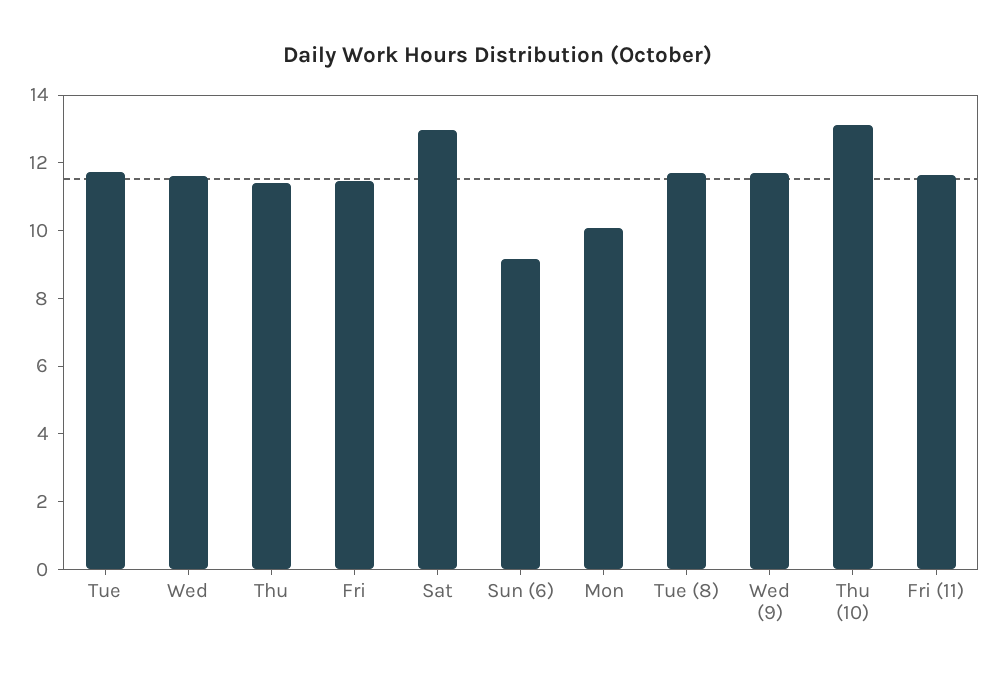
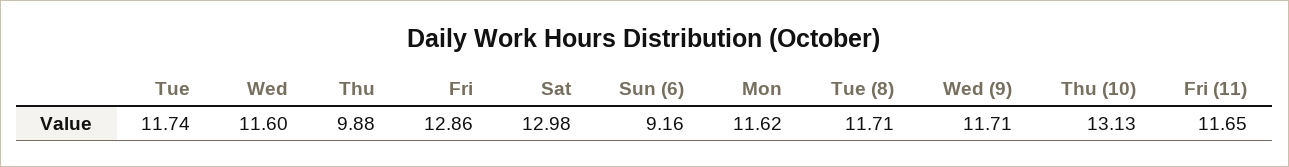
Thu: 11.5 -> 9.88
Fri: 11.5 -> 12.86
Mon: 10 -> 11.62

